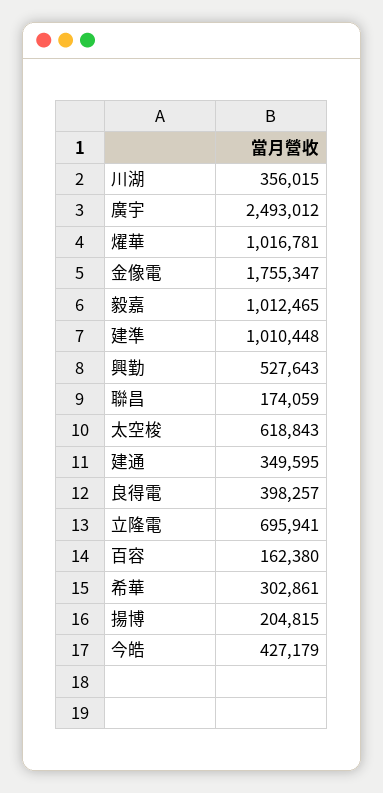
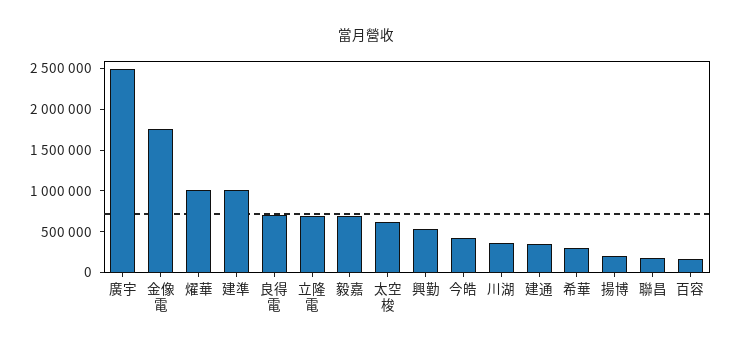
毅嘉: 1012465 -> 700000
良得電: 398257 -> 700000

